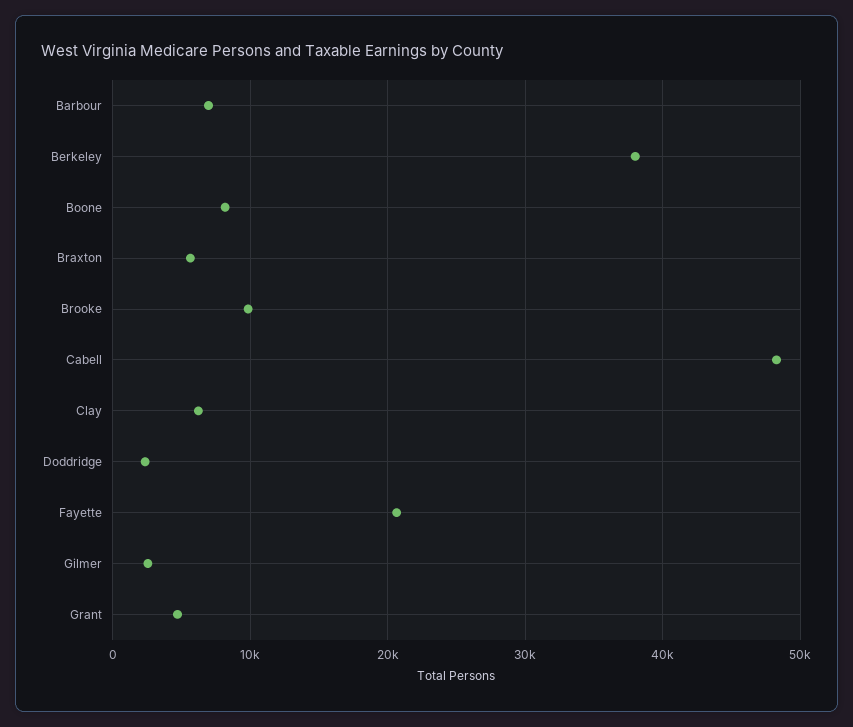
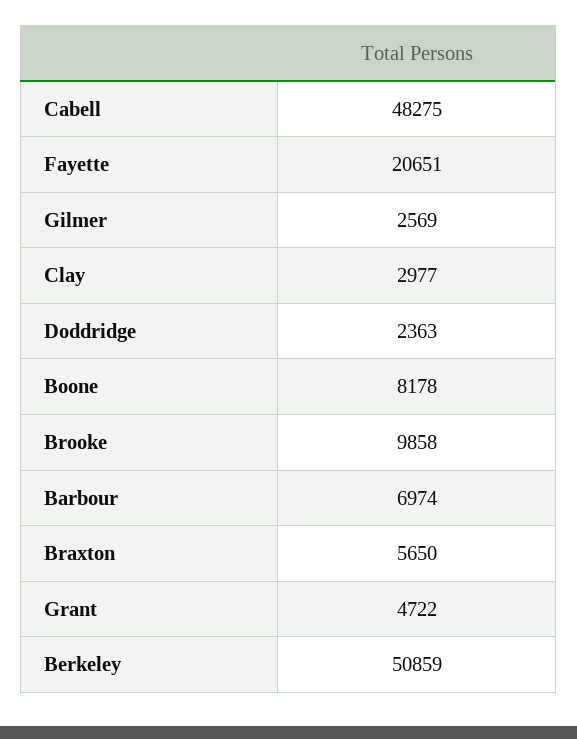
Berkeley: 38000 -> 50859
Clay: 6000 -> 2977

